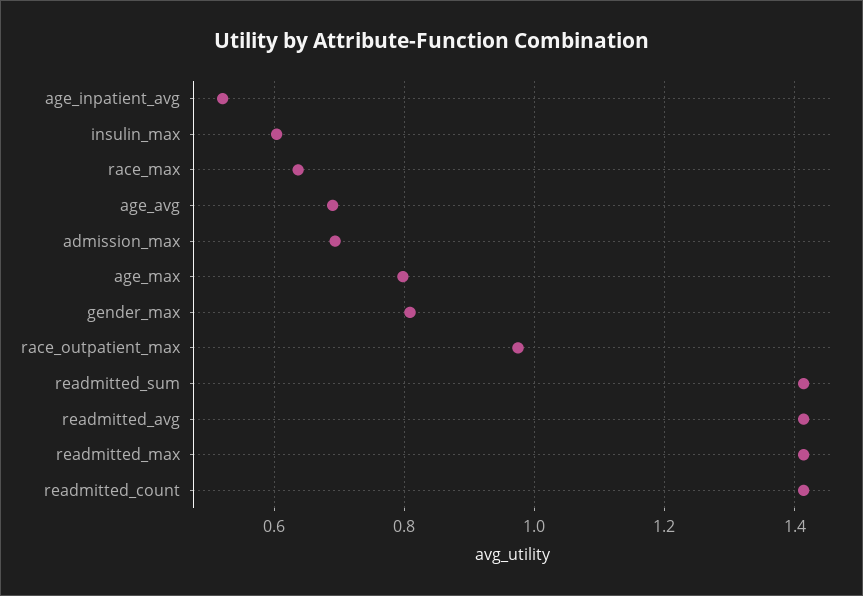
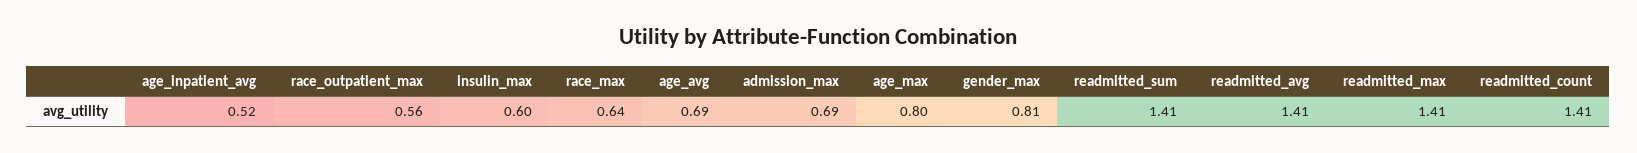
race_outpatient_max: 0.98 -> 0.56

